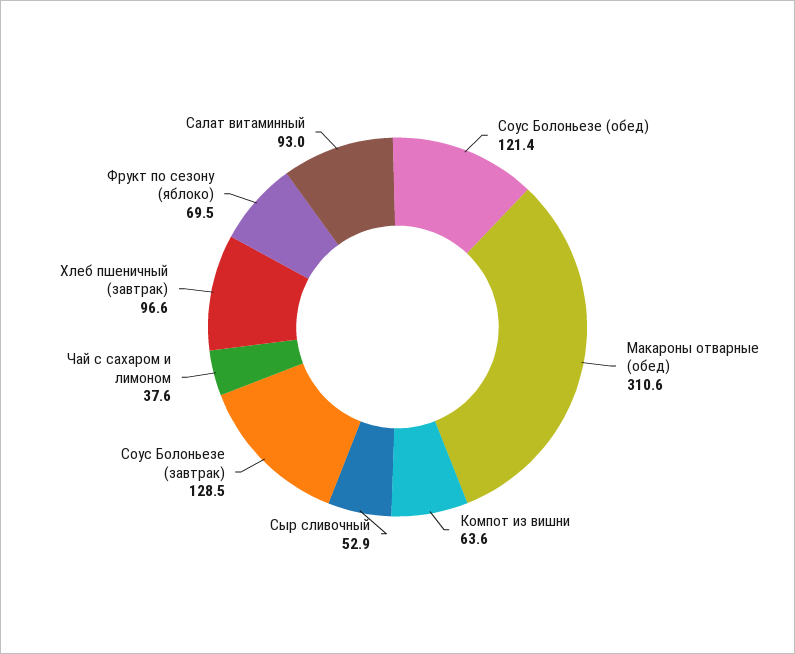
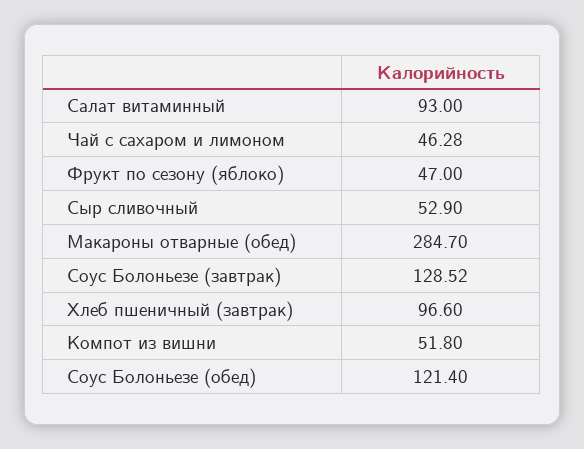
Макароны отварные (обед): 310.6 -> 284.7
Компот из вишни: 63.6 -> 51.8
Чай с сахаром и лимоном: 37.6 -> 46.28
Фрукт по сезону (яблоко): 69.5 -> 47

